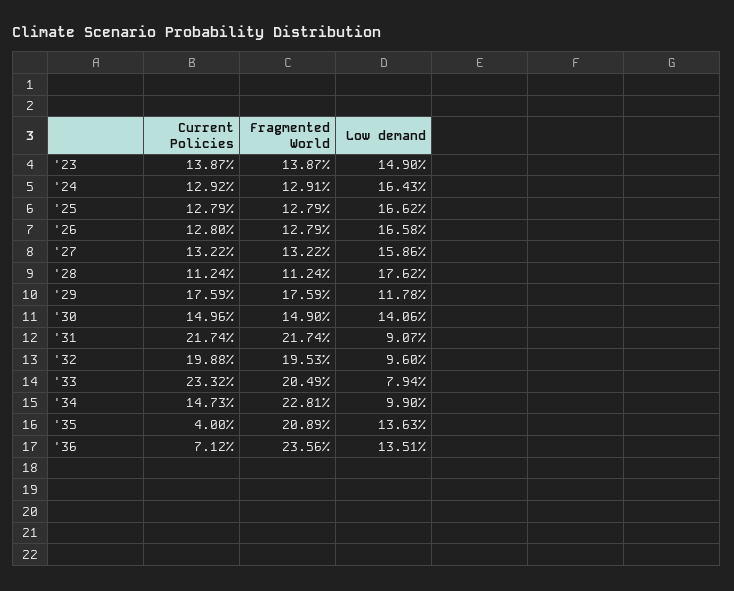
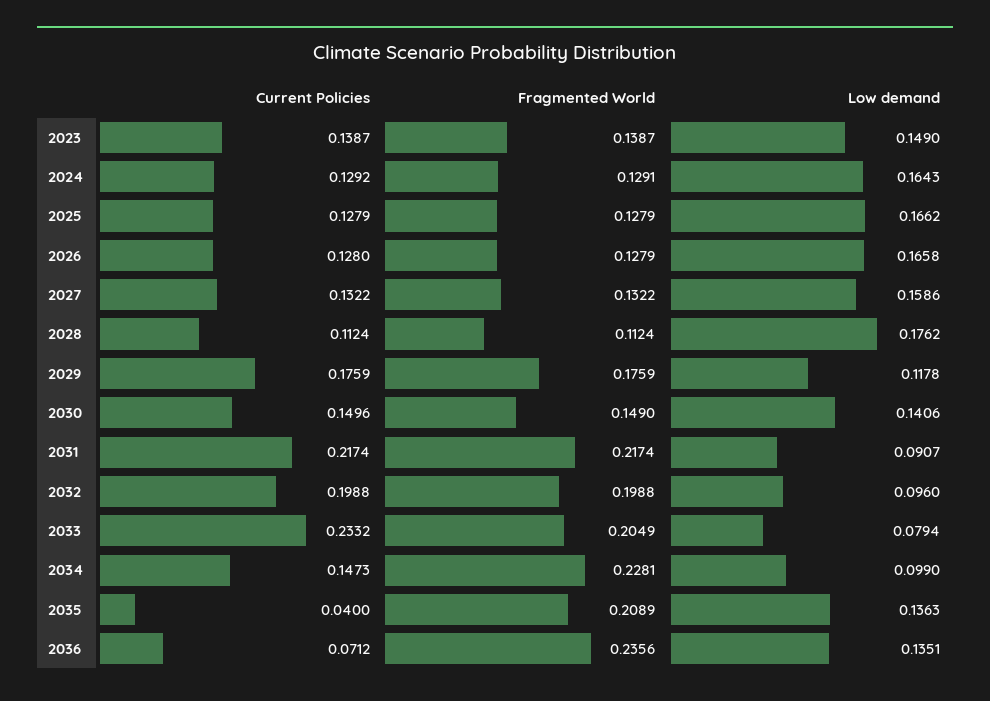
Fragmented World, '32: 0.1953 -> 0.1988

